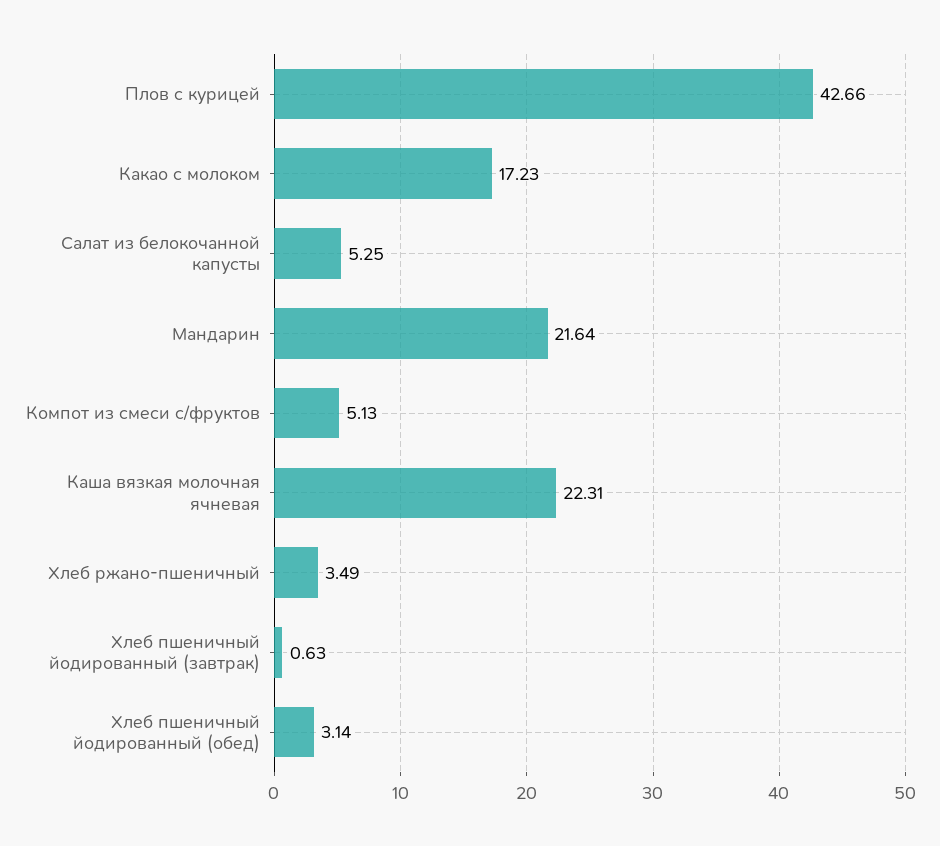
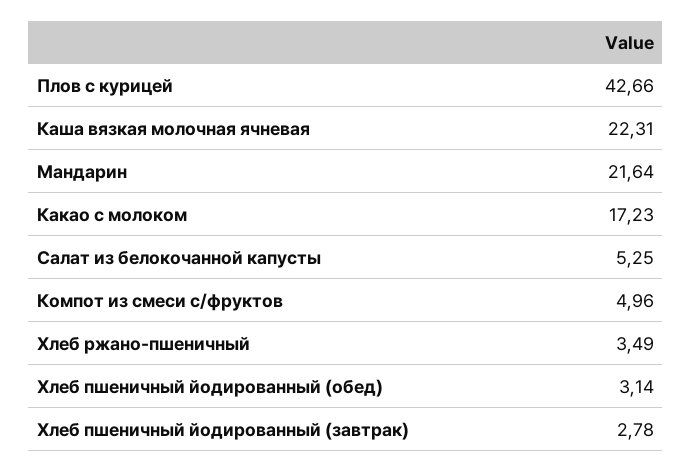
Компот из смеси с/фруктов: 5.13 -> 4.96
Хлеб пшеничный йодированный (завтрак): 0.63 -> 2.78

